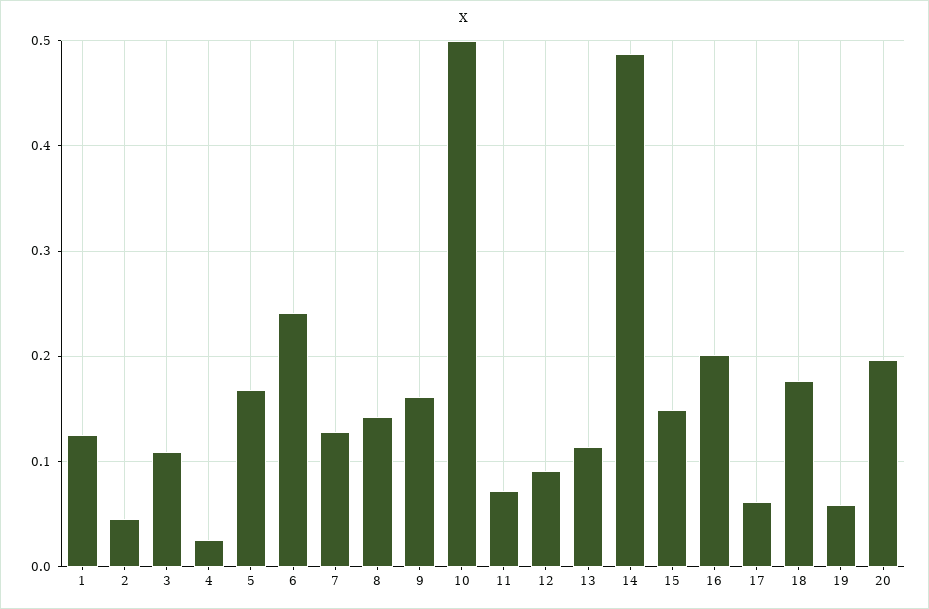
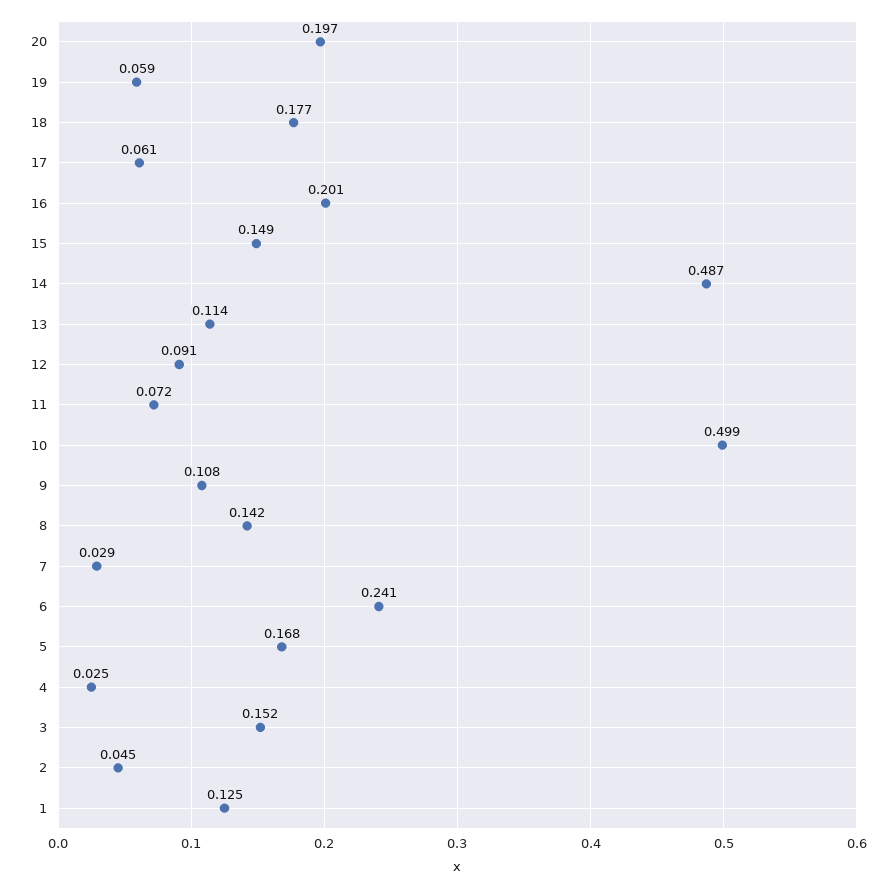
3: 0.11 -> 0.152
7: 0.13 -> 0.029
9: 0.16 -> 0.108

